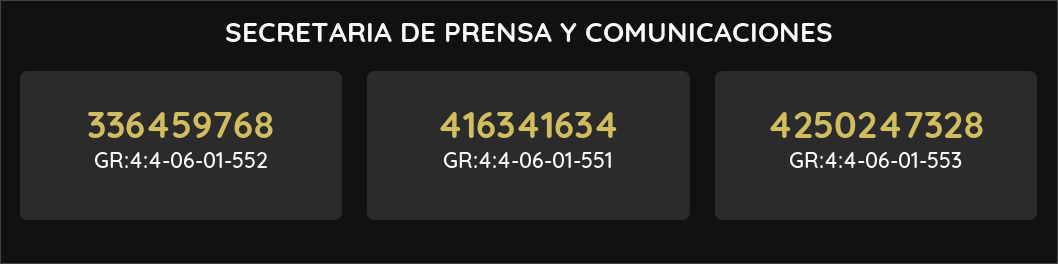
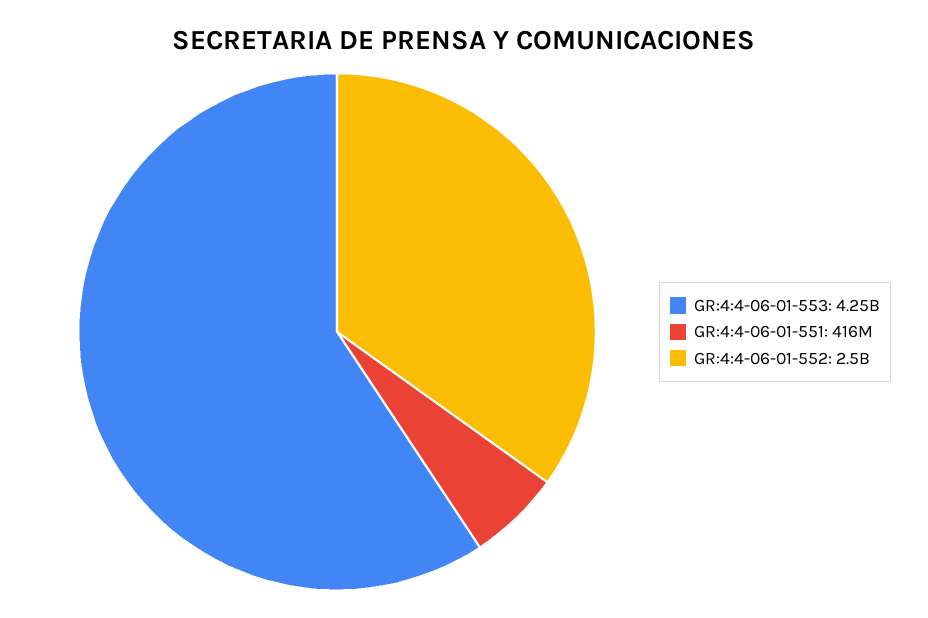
GR:4:4-06-01-552: 336459768 -> 2500000000

